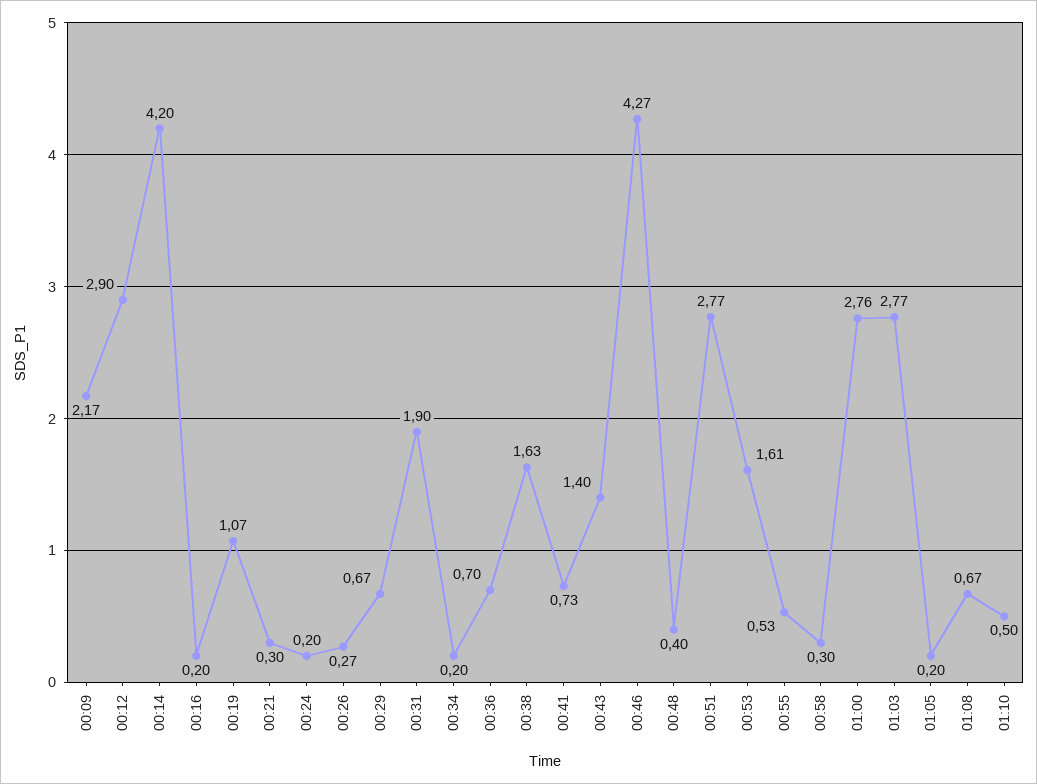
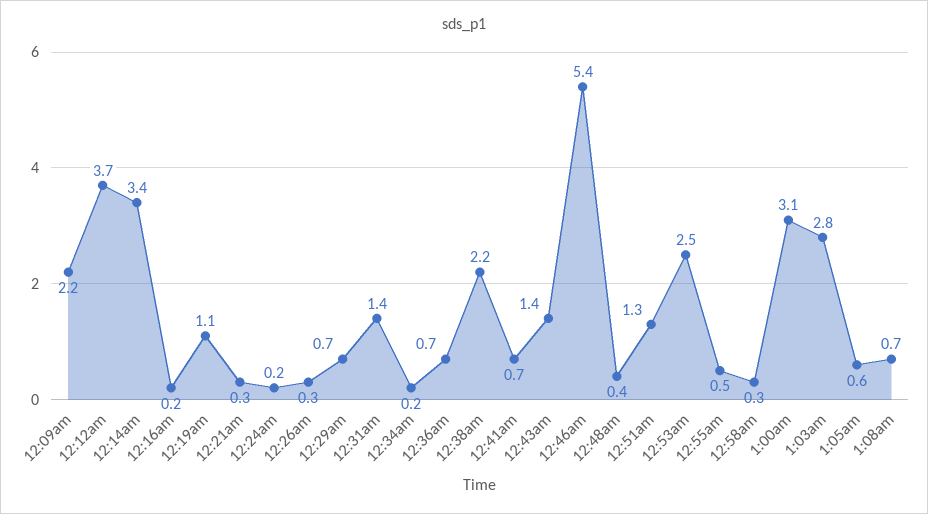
00:12: 2.9 -> 3.7
00:14: 4.2 -> 3.4
00:31: 1.9 -> 1.4
00:38: 1.63 -> 2.2
00:46: 4.27 -> 5.4
00:51: 2.77 -> 1.3
00:53: 1.61 -> 2.5
01:00: 2.76 -> 3.1
01:05: 0.2 -> 0.6
01:10: 0.5 -> none

